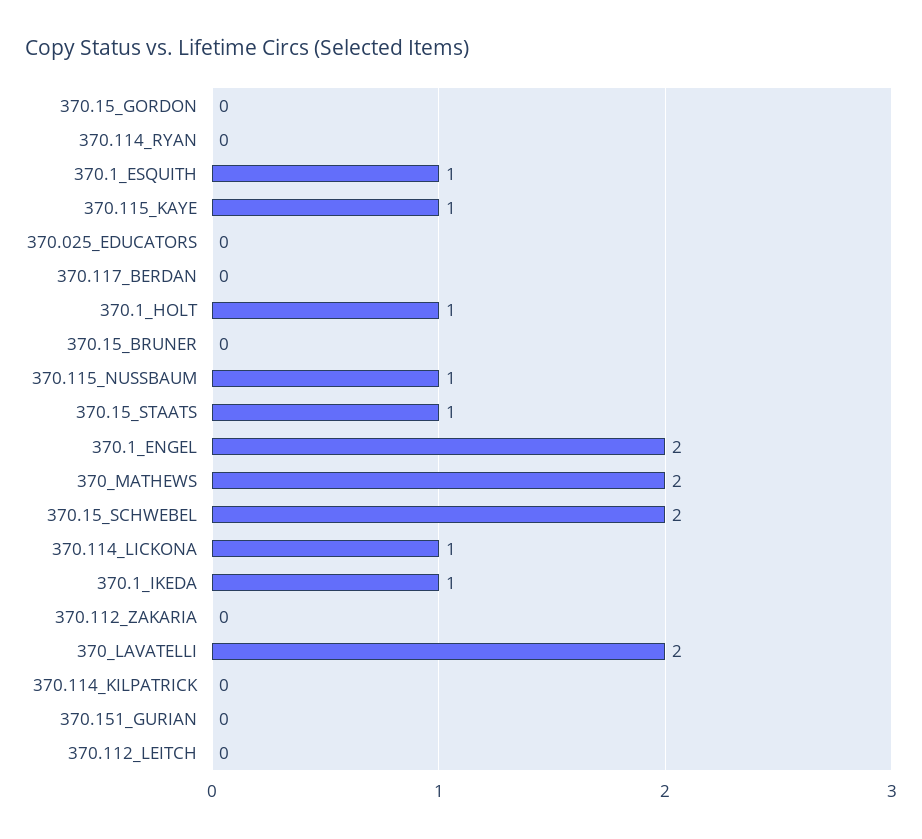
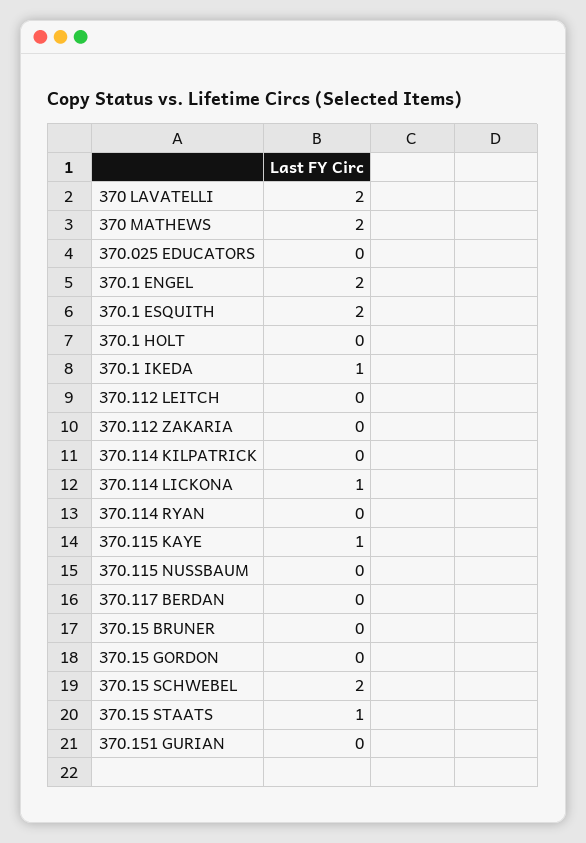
370.1_ESQUITH: 1 -> 2
370.1_HOLT: 1 -> 0
370.115_NUSSBAUM: 1 -> 0

